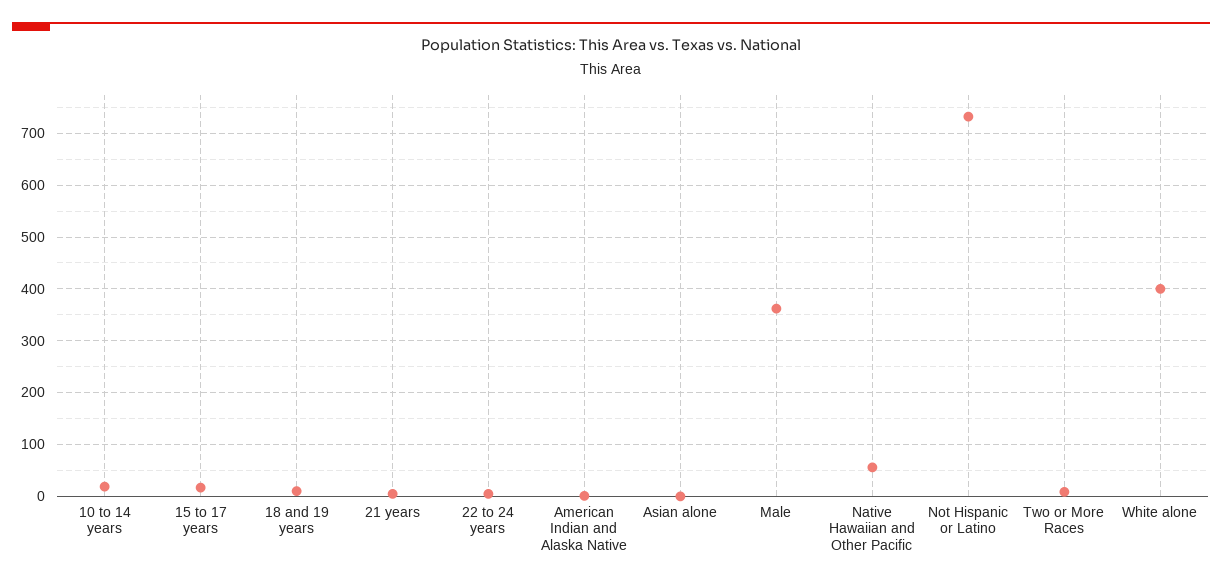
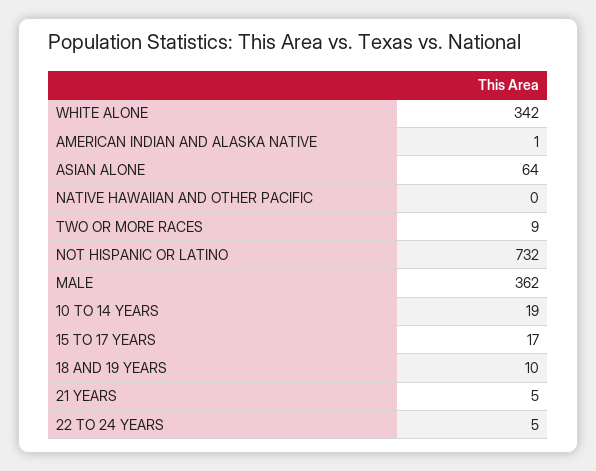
Asian alone: 0 -> 64
Native Hawaiian and Other Pacific: 60 -> 0
White alone: 400 -> 342

